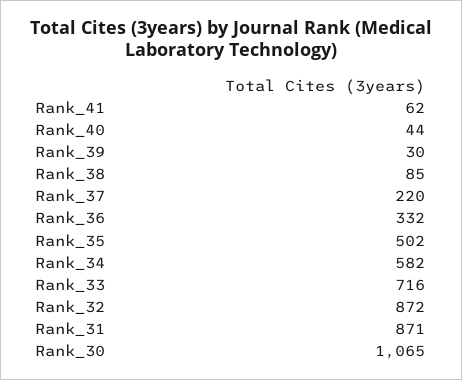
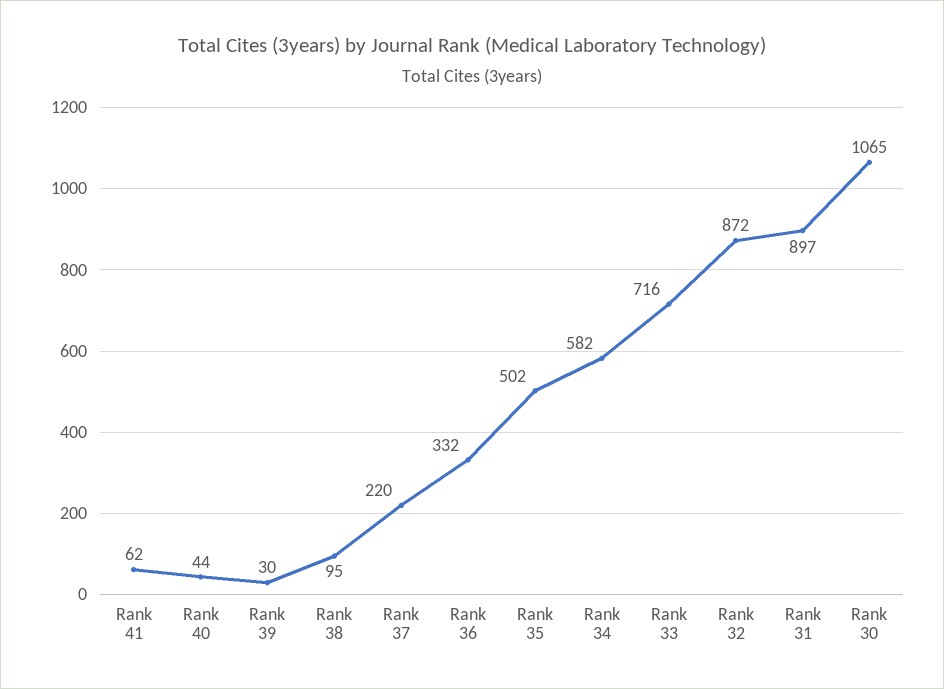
Rank_38: 85 -> 95
Rank_31: 871 -> 897

